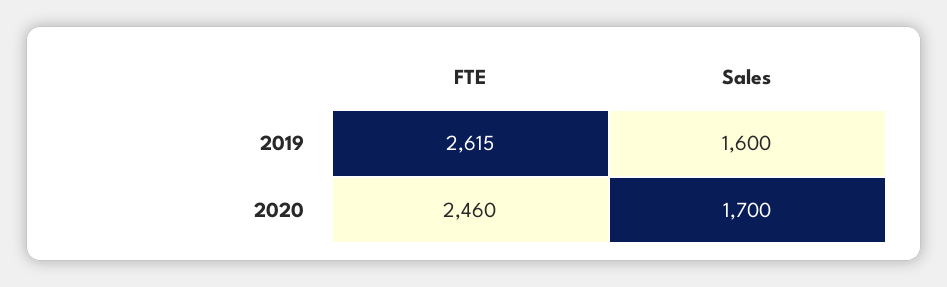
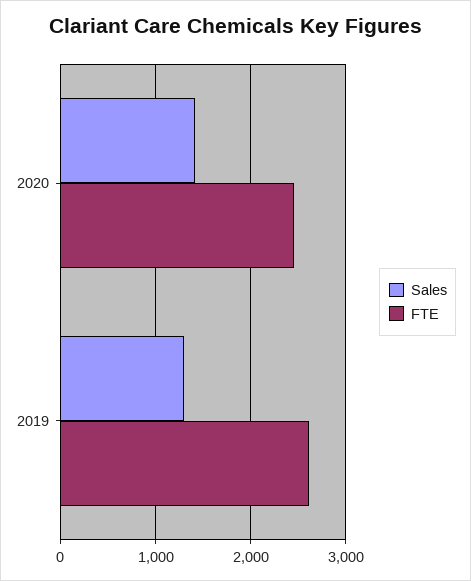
Sales, 2019: 1600 -> 1300
Sales, 2020: 1700 -> 1400

